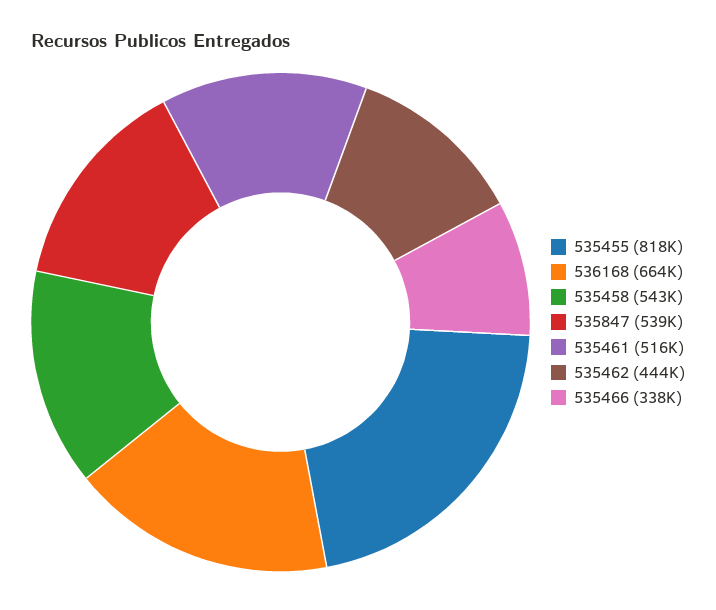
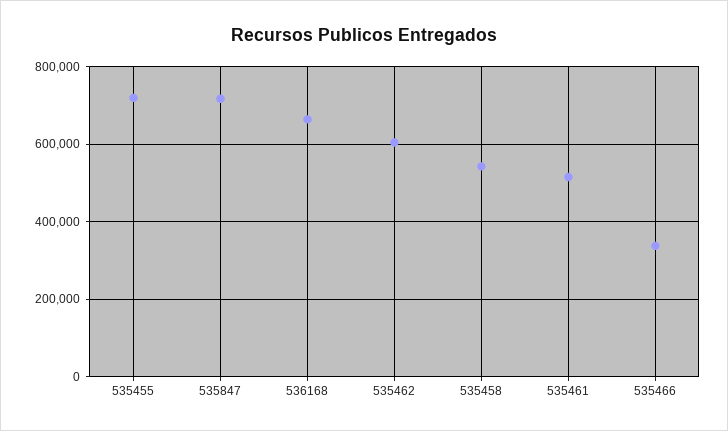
535455: 818000 -> 720000
535847: 539000 -> 720000
535462: 444000 -> 600000

